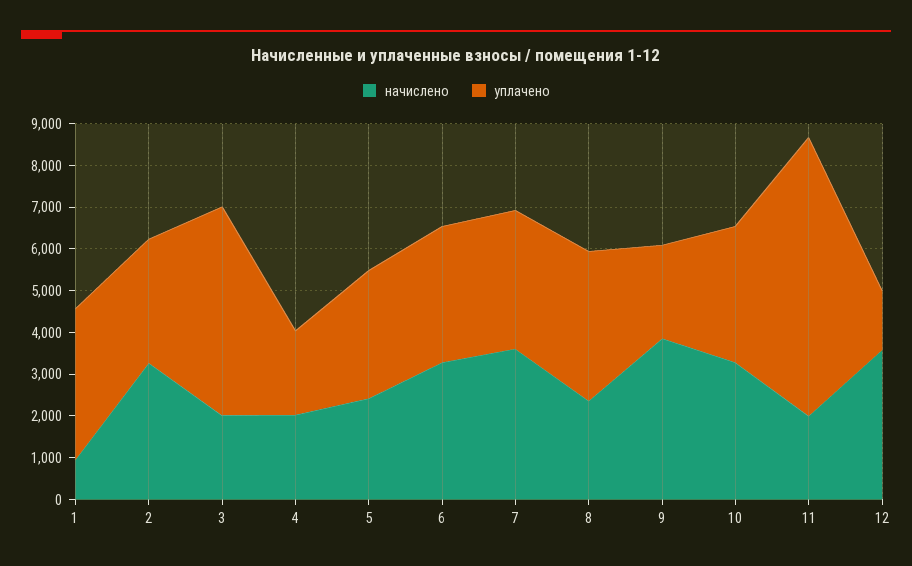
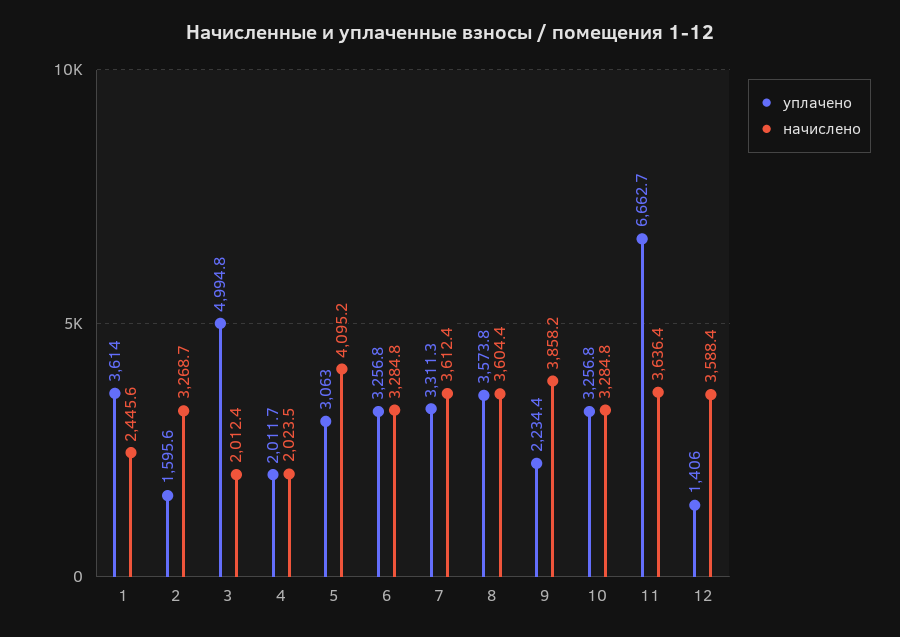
начислено, 1: 1000 -> 2445.6
уплачено, 2: 3000 -> 1595.6
начислено, 5: 2400 -> 4095.2
начислено, 8: 2400 -> 3604.4
начислено, 11: 2000 -> 3636.4

